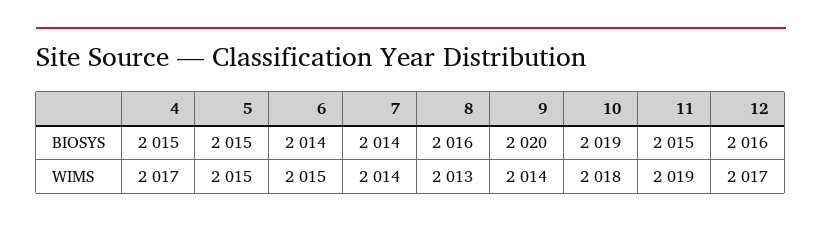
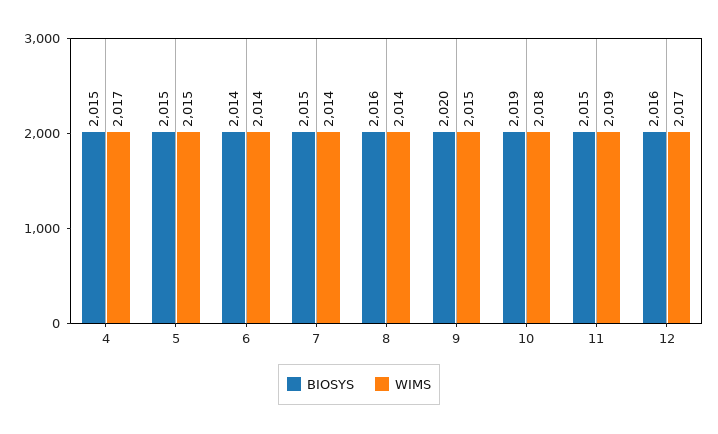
BIOSYS, 7: 2014 -> 2015
WIMS, 6: 2015 -> 2014
WIMS, 8: 2013 -> 2014
WIMS, 9: 2014 -> 2015

